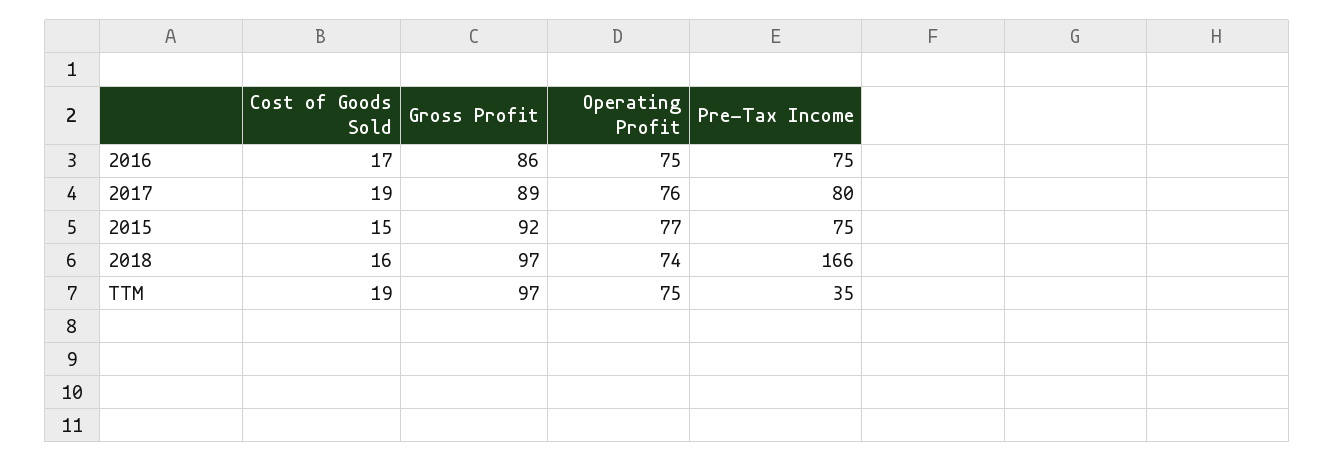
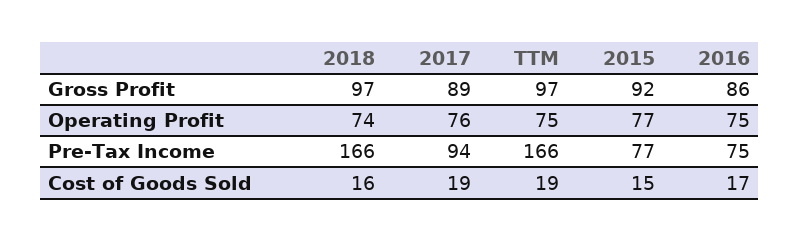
Pre-Tax Income, 2017: 80 -> 94
Pre-Tax Income, 2015: 75 -> 77
Pre-Tax Income, TTM: 35 -> 166

